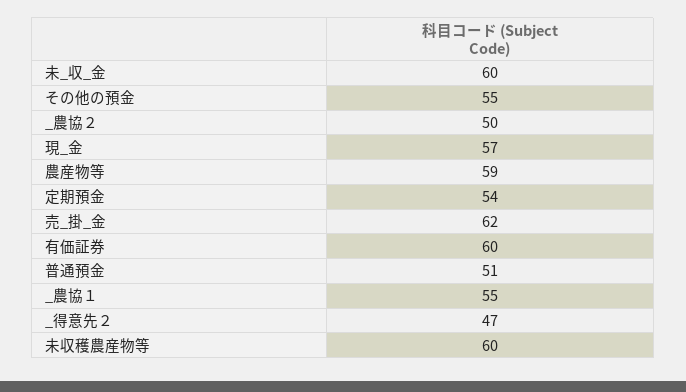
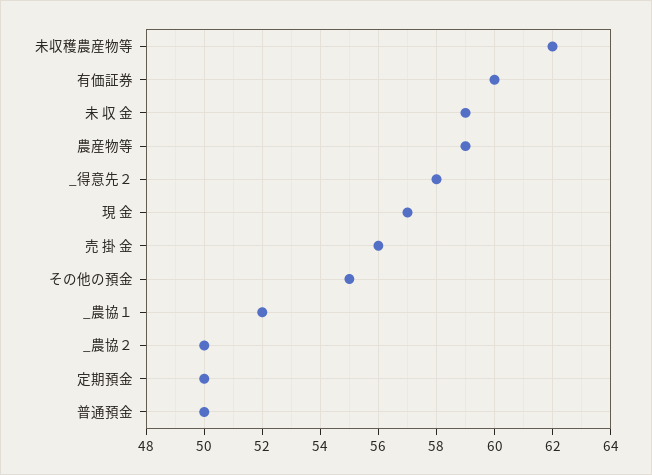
未_収_金: 60 -> 59
定期預金: 54 -> 50
売_掛_金: 62 -> 56
普通預金: 51 -> 50
_農協１: 55 -> 52
_得意先２: 47 -> 58
未収穫農産物等: 60 -> 62

